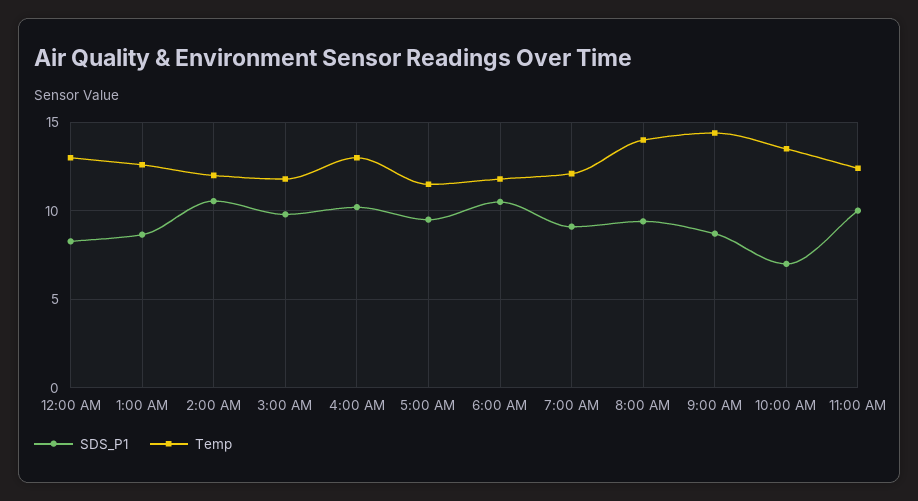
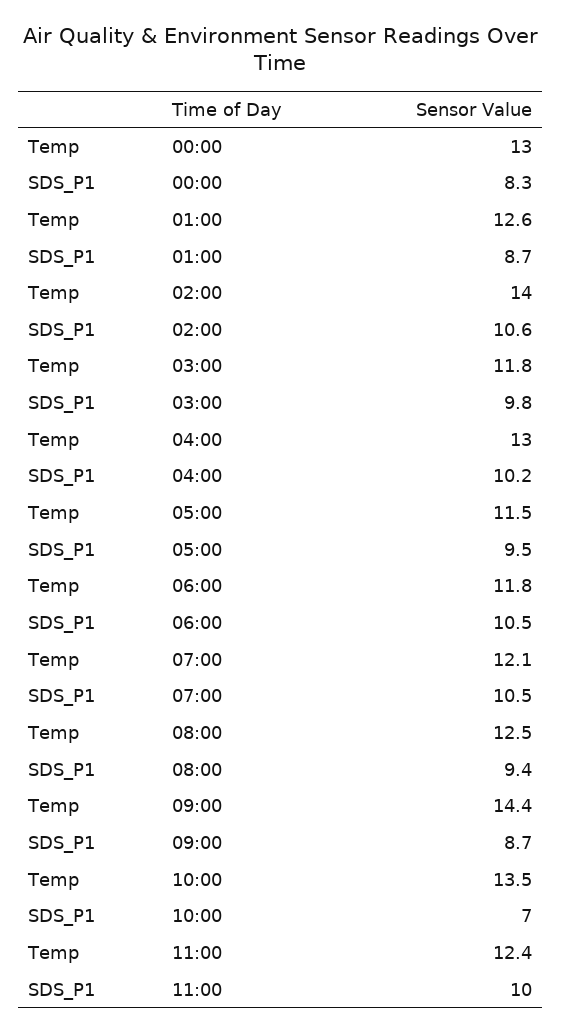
Temp, 2:00 AM: 12 -> 14
SDS_P1, 7:00 AM: 9 -> 10.5
Temp, 8:00 AM: 14 -> 12.5

